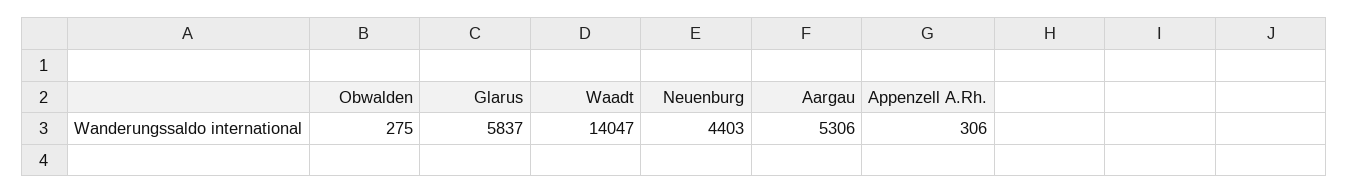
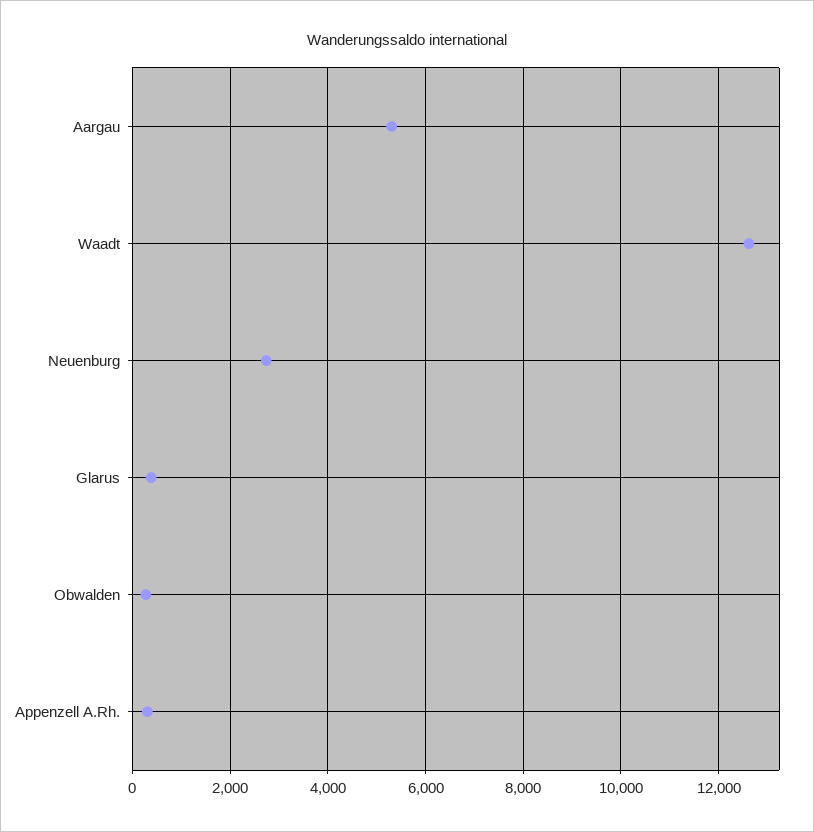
Glarus: 5837 -> 400
Waadt: 14047 -> 12600
Neuenburg: 4403 -> 2800

